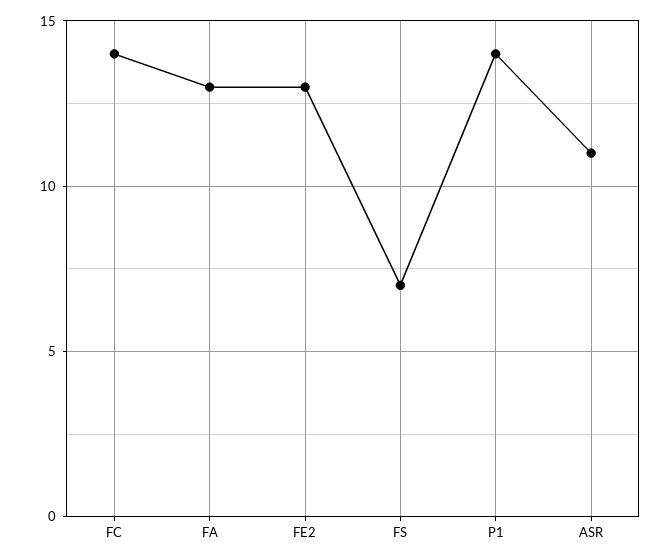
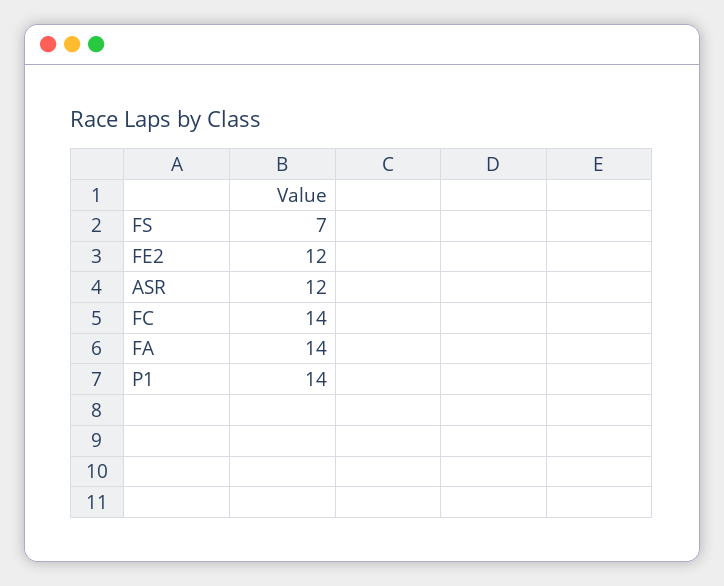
FA: 13 -> 14
FE2: 13 -> 12
ASR: 11 -> 12

